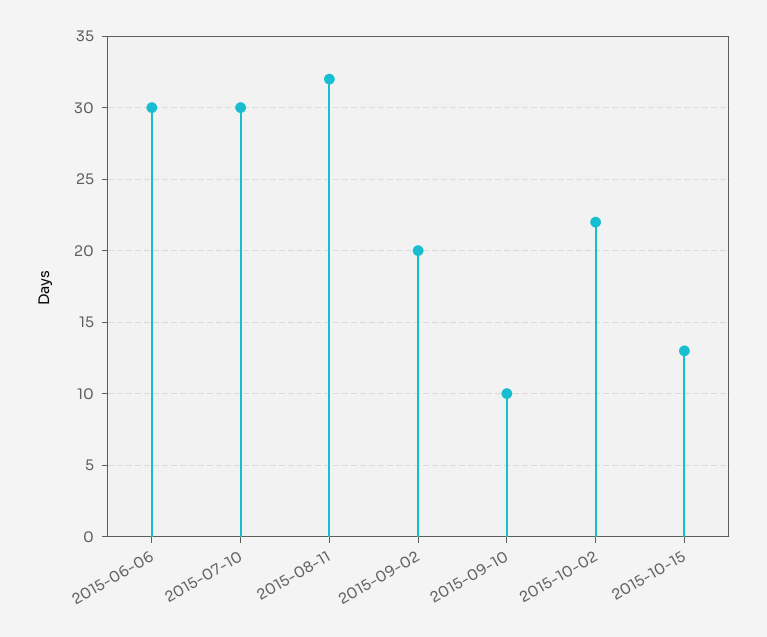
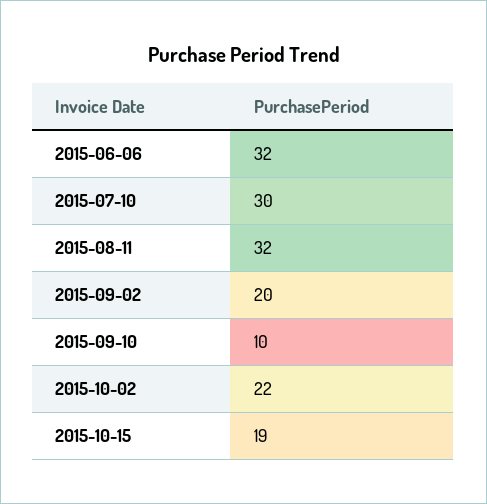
2015-06-06: 30 -> 32
2015-10-15: 13 -> 19

